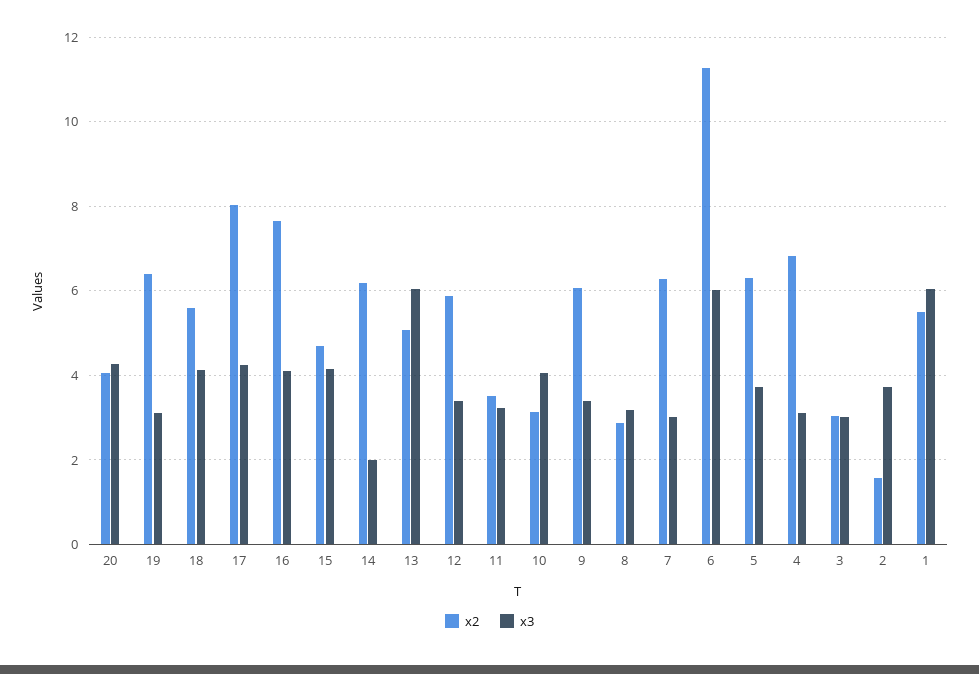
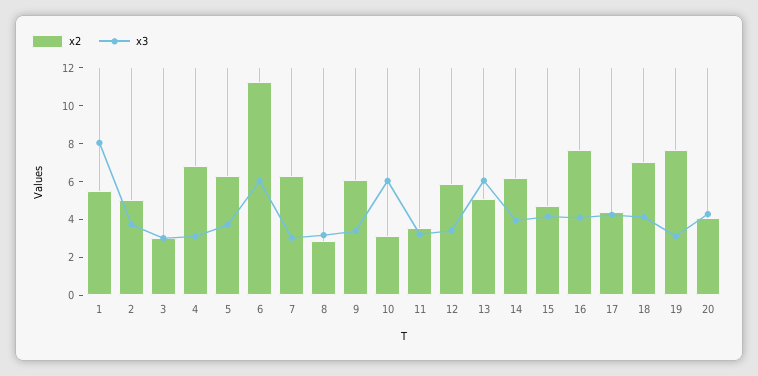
x2, 19: 6.4 -> 7.5
x2, 18: 5.6 -> 7
x2, 17: 8 -> 4.5
x3, 14: 2 -> 4
x3, 10: 4 -> 6
x2, 2: 1.6 -> 5
x3, 1: 6 -> 8

